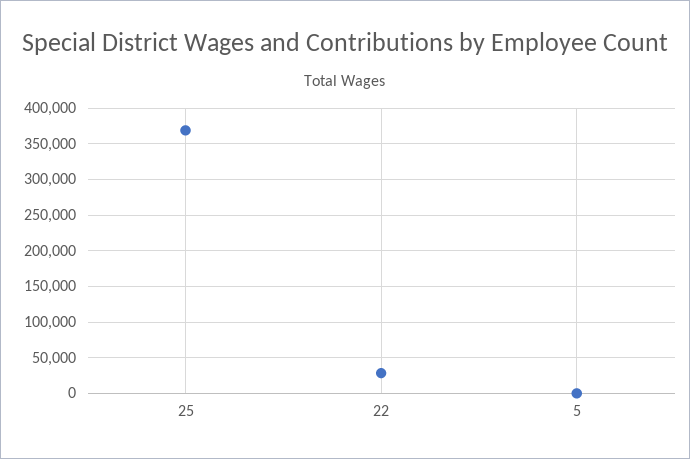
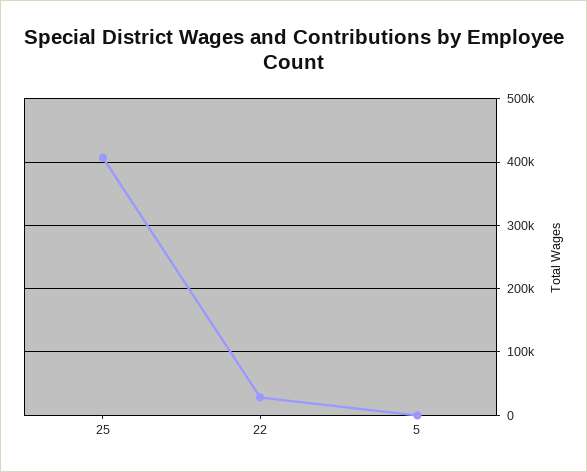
25: 370000 -> 410000

